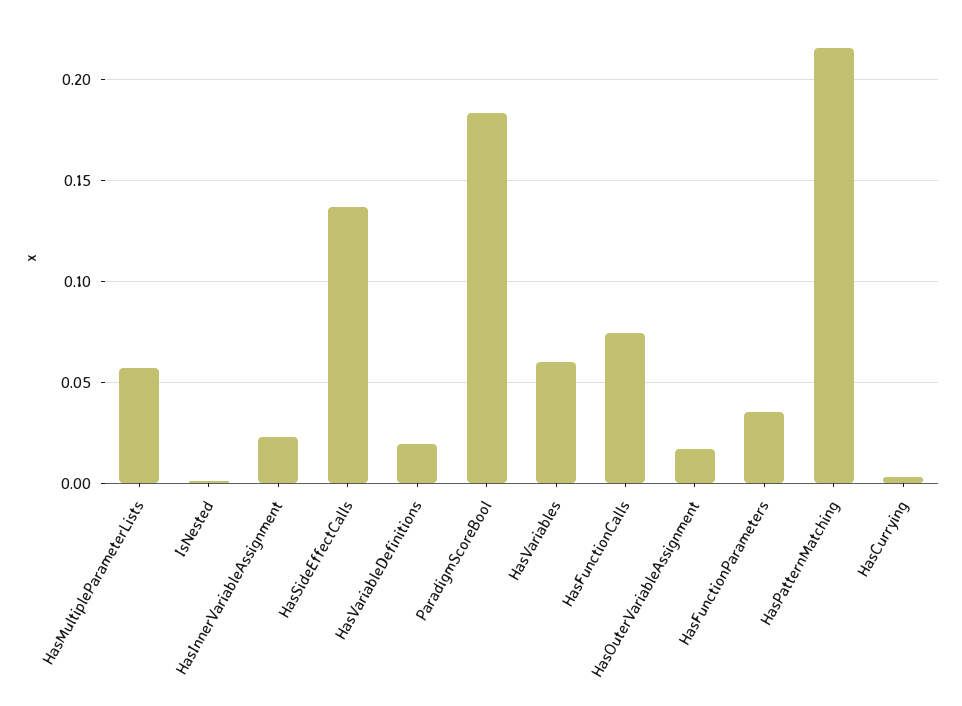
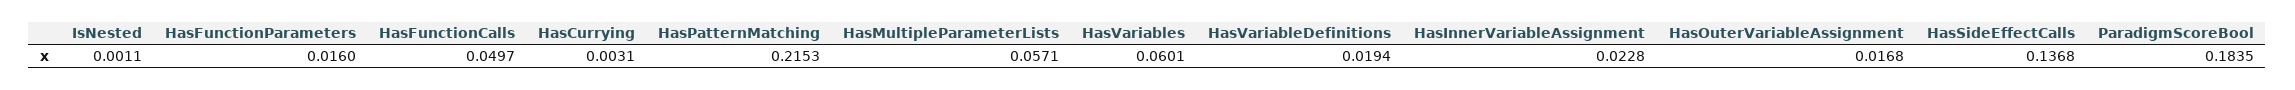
HasFunctionCalls: 0.075 -> 0.0497
HasFunctionParameters: 0.035 -> 0.016

